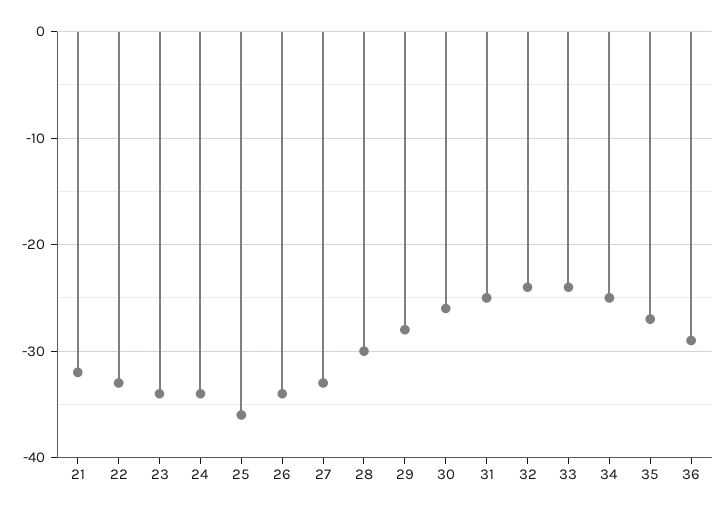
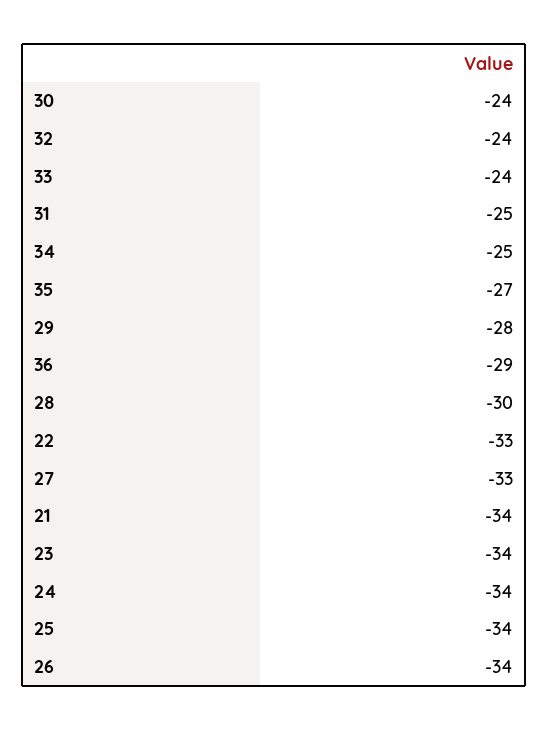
21: -32 -> -34
25: -36 -> -34
30: -26 -> -24

